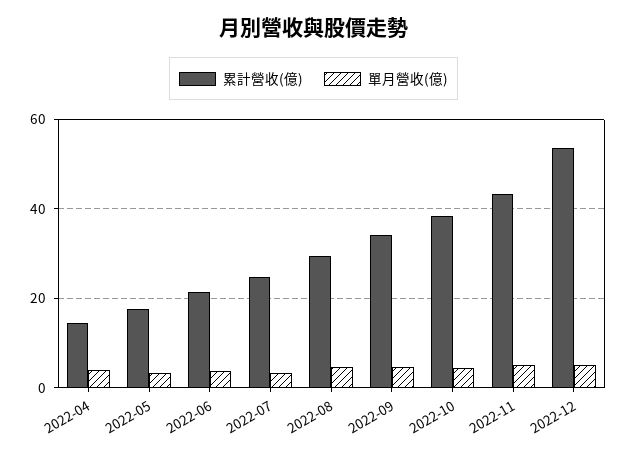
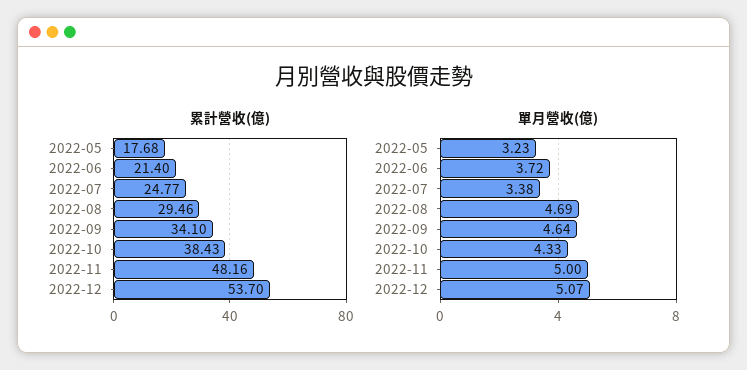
累計營收(億), 2022-04: 14 -> none
單月營收(億), 2022-04: 4 -> none
累計營收(億), 2022-11: 44 -> 48.16

